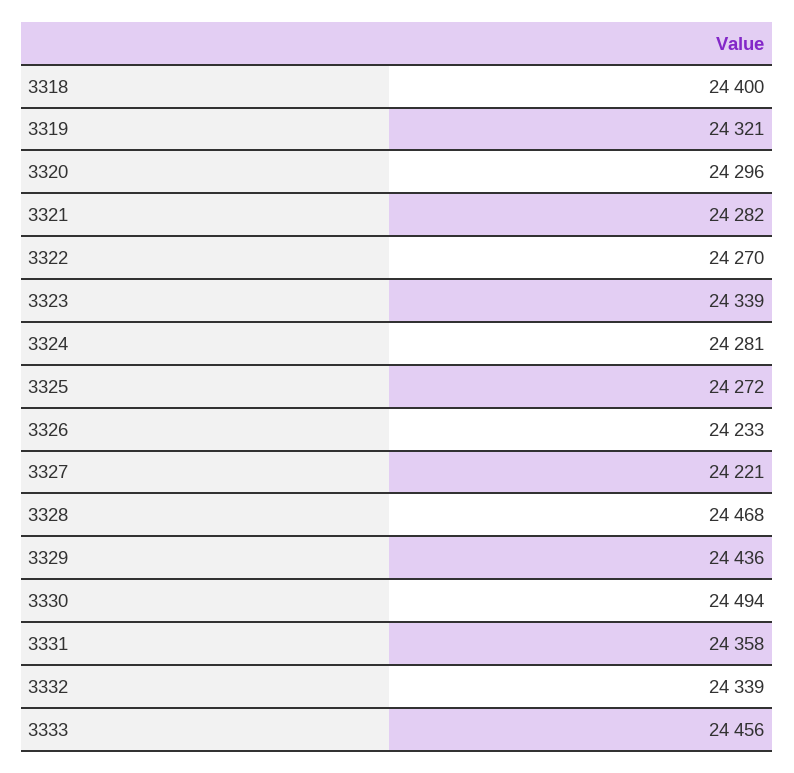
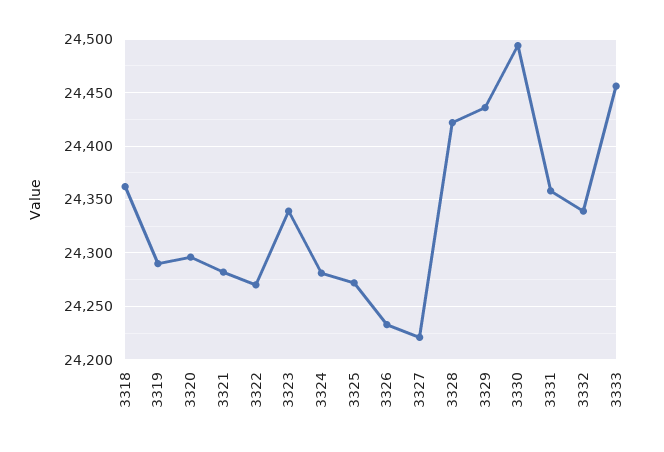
3318: 24400 -> 24360
3319: 24321 -> 24290
3328: 24468 -> 24420

